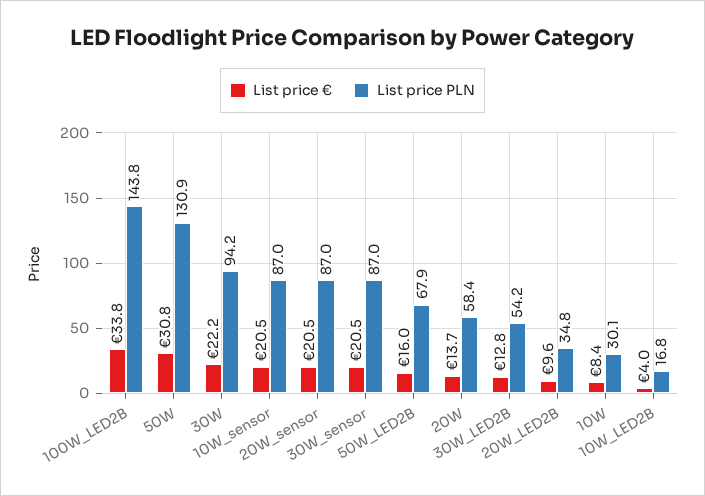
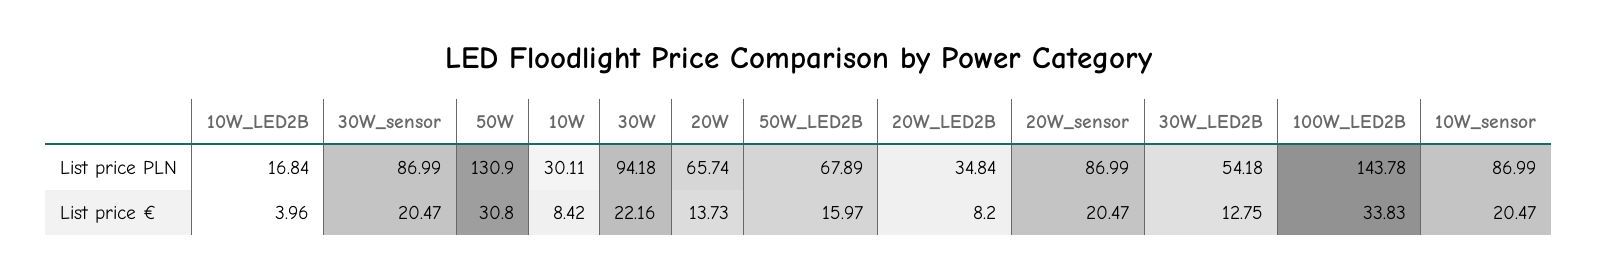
List price PLN, 20W: 58.4 -> 65.74
List price €, 20W_LED2B: 9.6 -> 8.2

